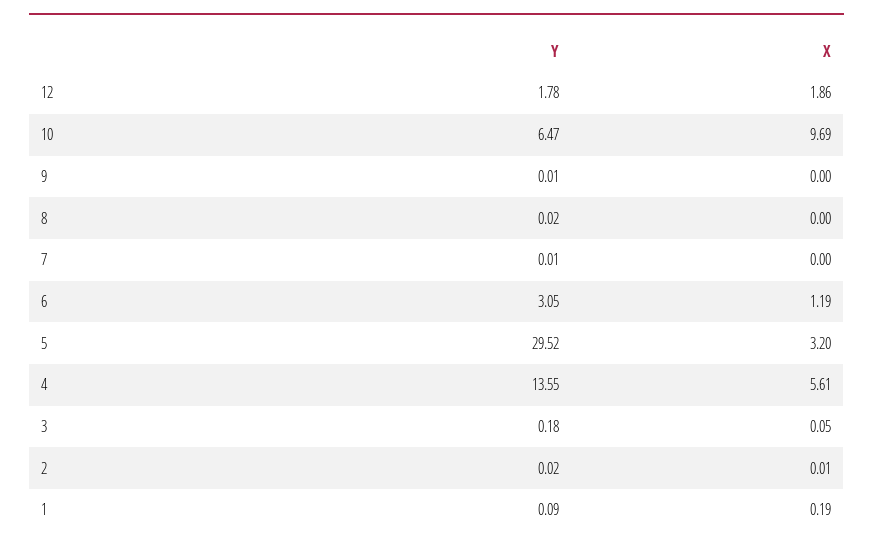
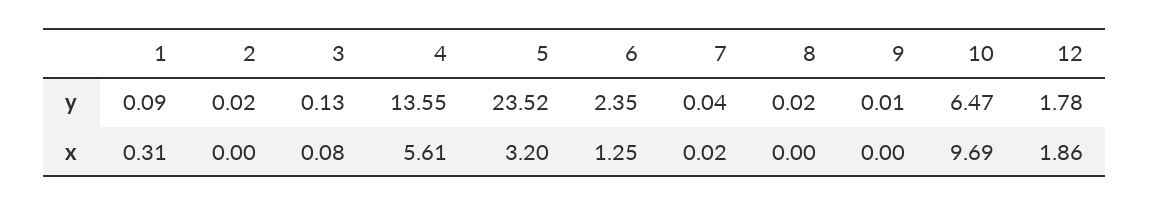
Y, 7: 0.01 -> 0.04
X, 7: 0 -> 0.02
Y, 6: 3.05 -> 2.35
X, 6: 1.19 -> 1.25
Y, 5: 29.52 -> 23.52
Y, 3: 0.18 -> 0.13
X, 3: 0.05 -> 0.08
X, 2: 0.01 -> 0
X, 1: 0.19 -> 0.31

